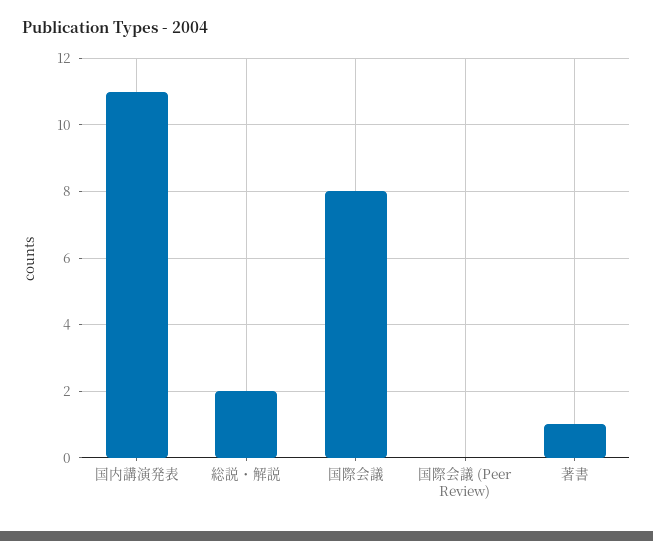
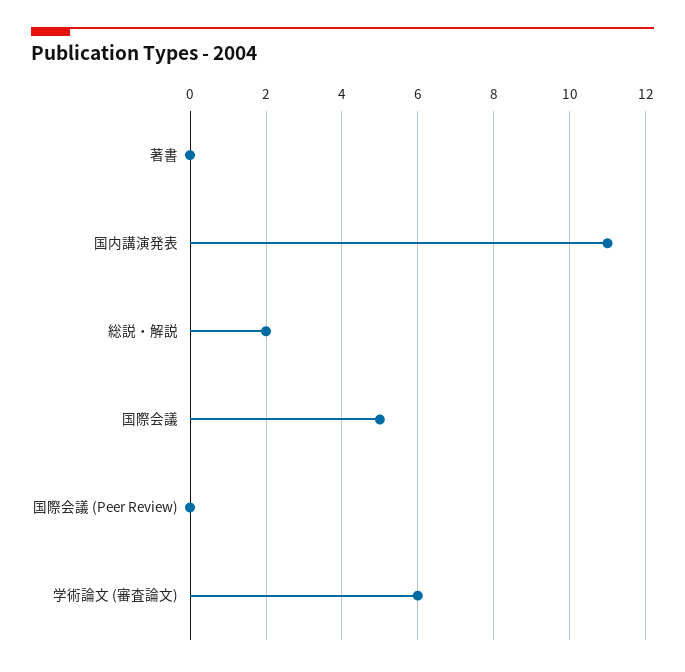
国際会議: 8 -> 5
著書: 1 -> 0
学術論文 (審査論文): none -> 6

